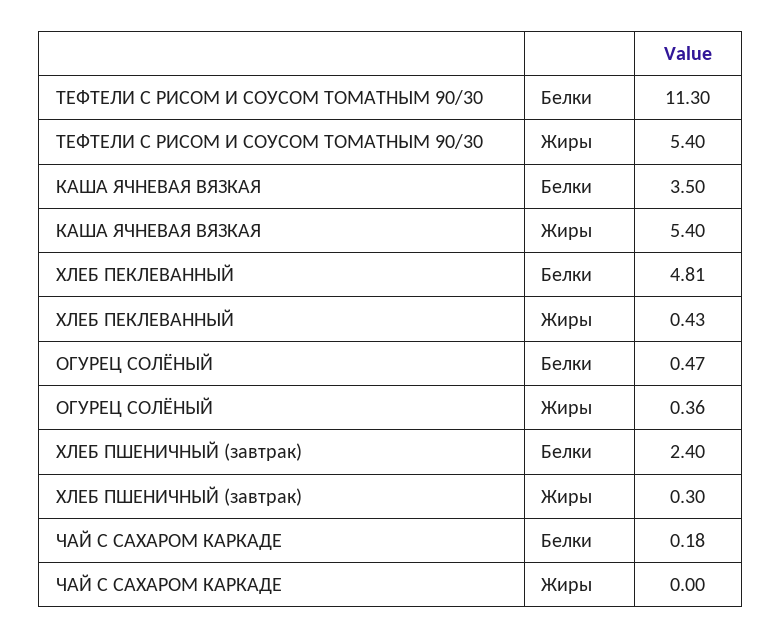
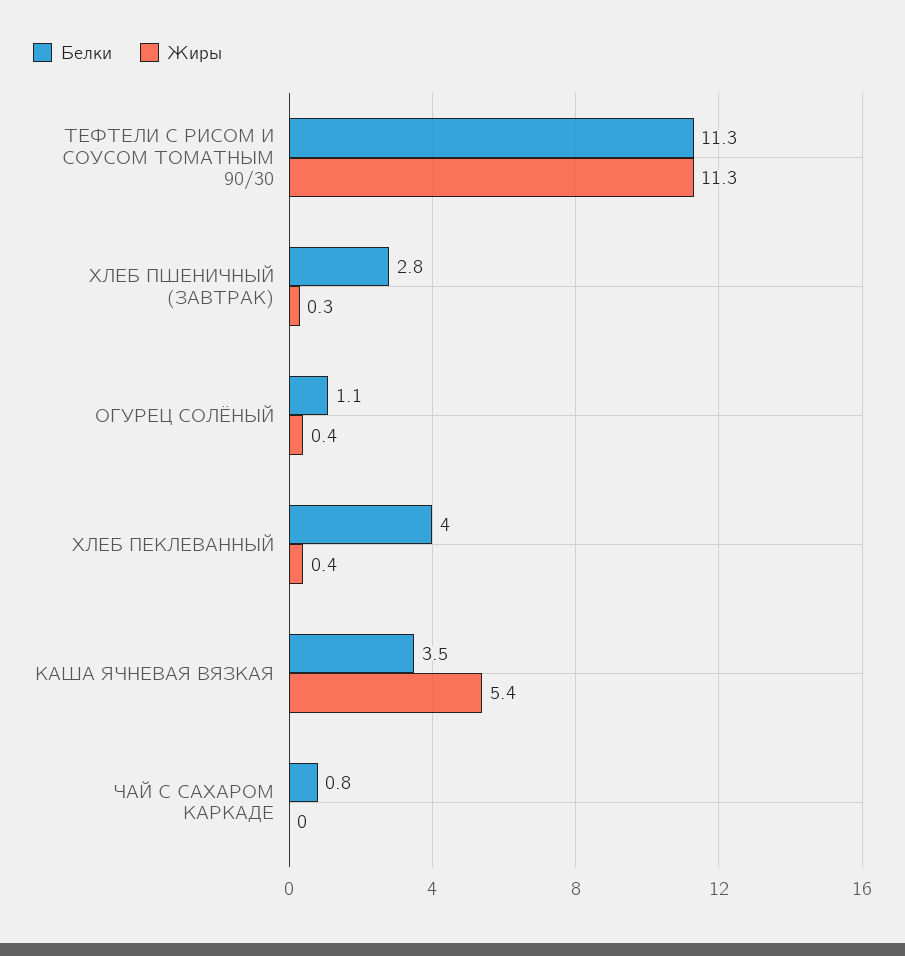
Жиры, ТЕФТЕЛИ С РИСОМ И СОУСОМ ТОМАТНЫМ 90/30: 5.4 -> 11.3
Белки, ХЛЕБ ПЕКЛЕВАННЫЙ: 4.81 -> 4
Белки, ОГУРЕЦ СОЛЁНЫЙ: 0.47 -> 1.1
Белки, ХЛЕБ ПШЕНИЧНЫЙ (завтрак): 2.4 -> 2.8
Белки, ЧАЙ С САХАРОМ КАРКАДЕ: 0.18 -> 0.8

